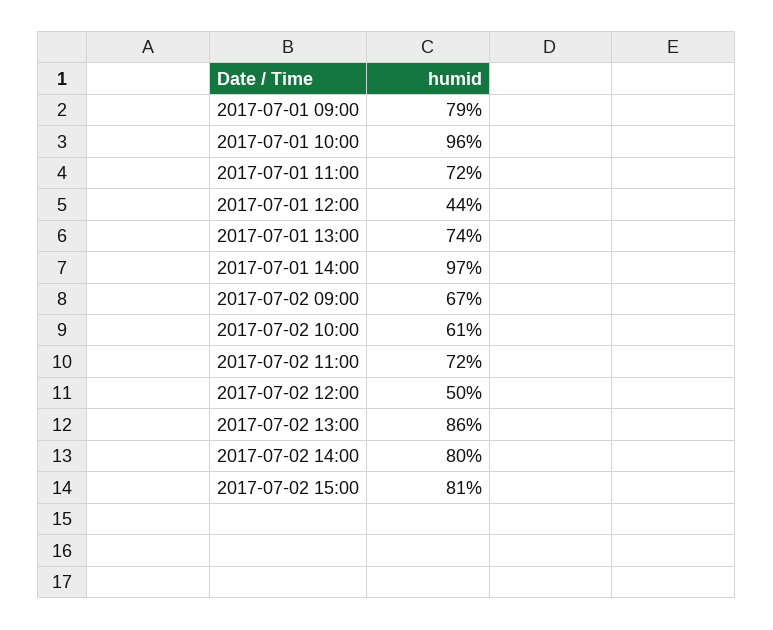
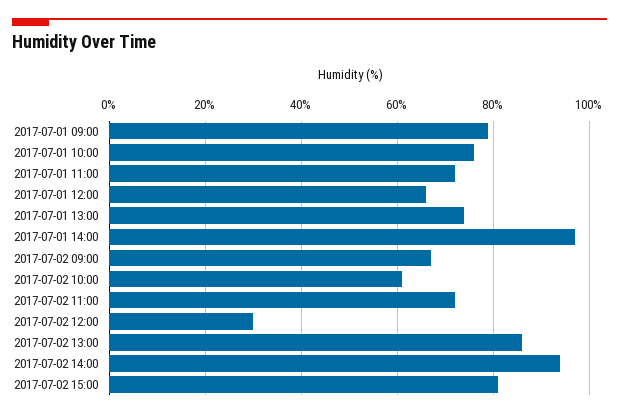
2017-07-01 10:00: 96 -> 75
2017-07-01 12:00: 44 -> 65
2017-07-02 12:00: 50 -> 30
2017-07-02 14:00: 80 -> 95

